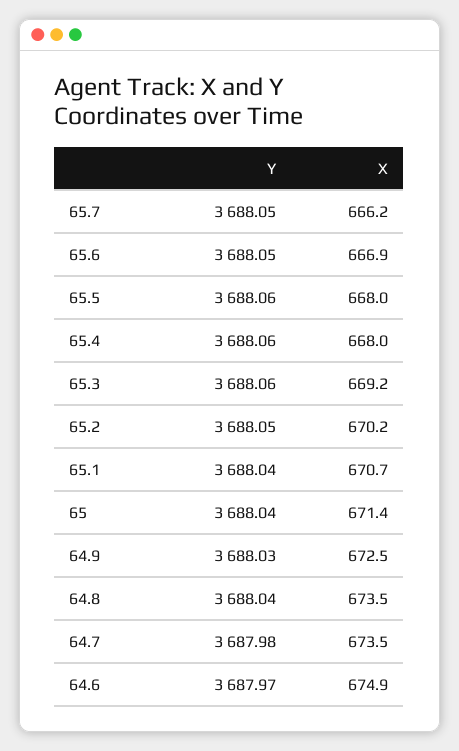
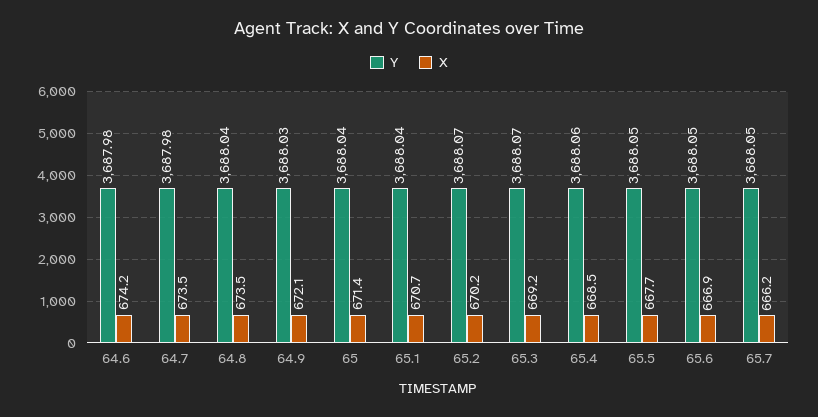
Y, 65.5: 3688.06 -> 3688.05
X, 65.5: 668 -> 667.7
X, 65.4: 668 -> 668.5
Y, 65.3: 3688.06 -> 3688.07
Y, 65.2: 3688.05 -> 3688.07
X, 64.9: 672.5 -> 672.1
Y, 64.6: 3687.97 -> 3687.98
X, 64.6: 674.9 -> 674.2

